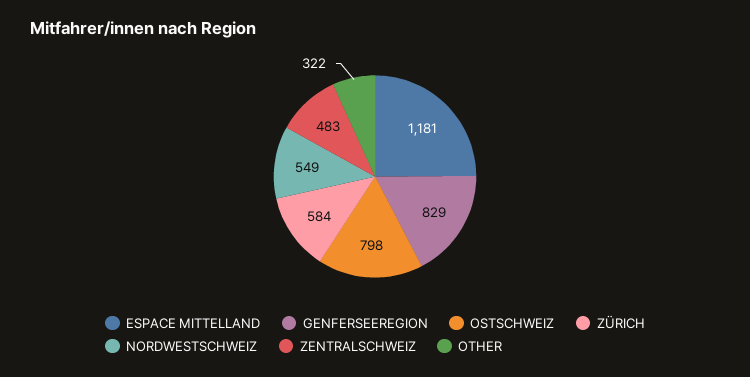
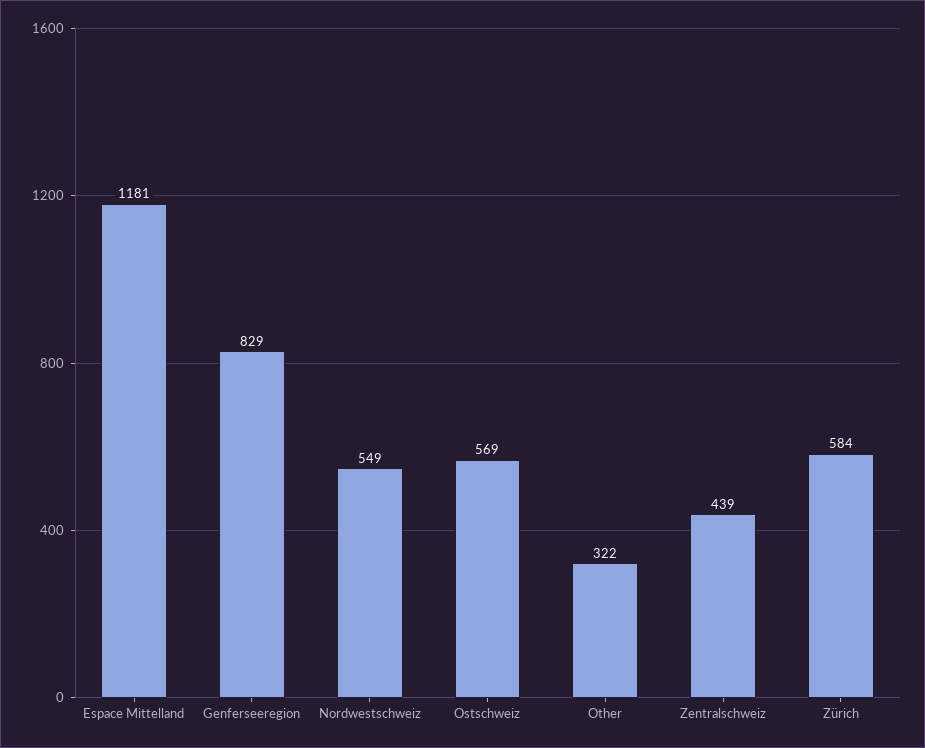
OSTSCHWEIZ: 798 -> 569
ZENTRALSCHWEIZ: 483 -> 439

